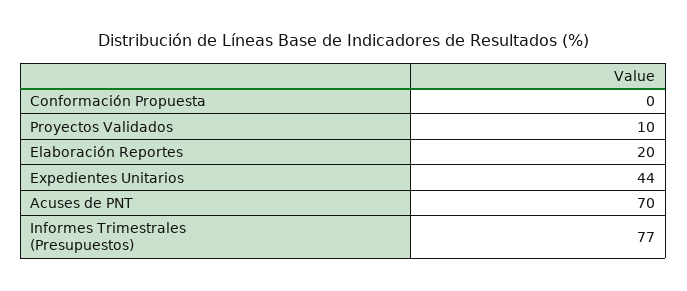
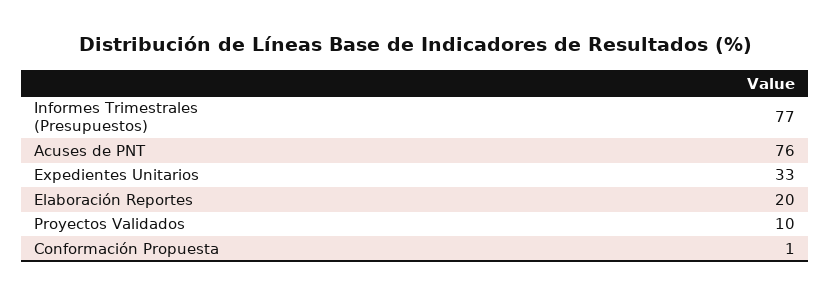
Conformación Propuesta: 0 -> 1
Expedientes Unitarios: 44 -> 33
Acuses de PNT: 70 -> 76

